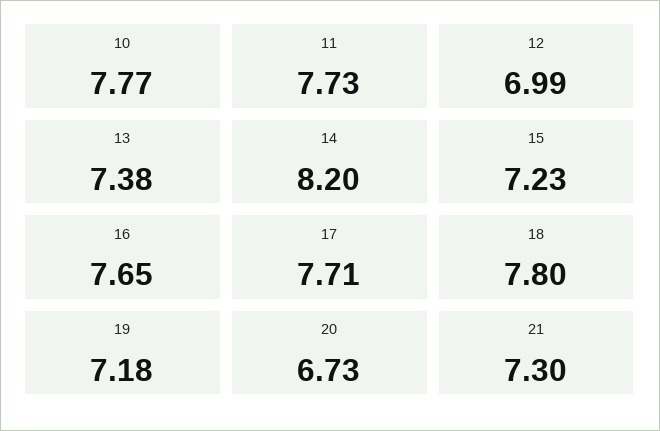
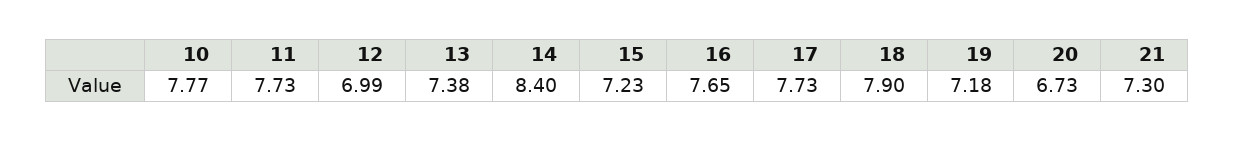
14: 8.2 -> 8.4
17: 7.71 -> 7.73
18: 7.8 -> 7.9

